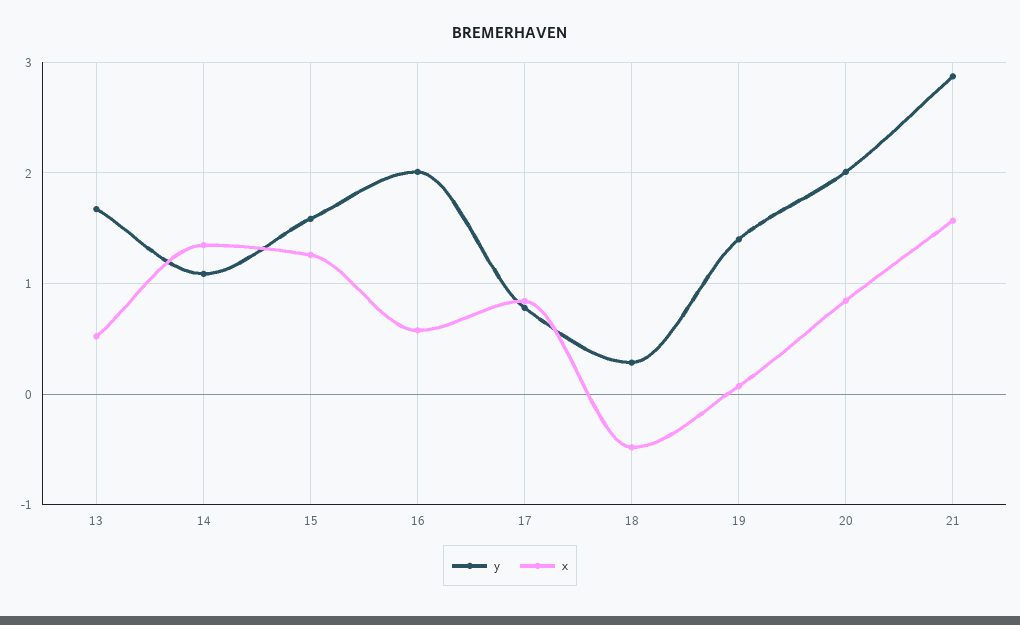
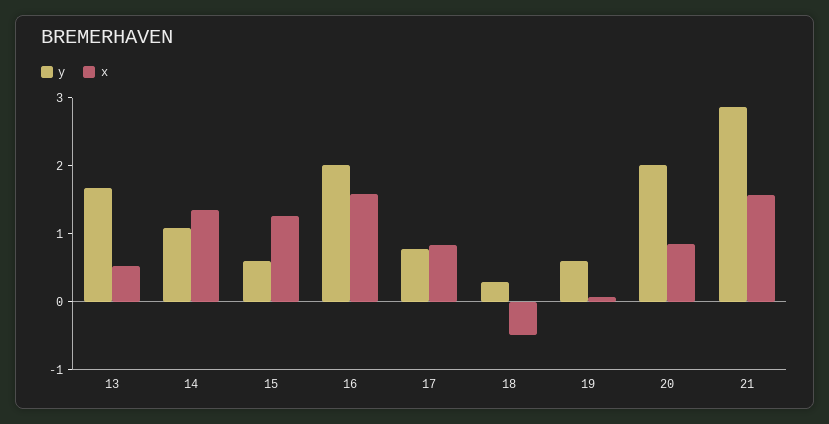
y, 15: 1.6 -> 0.6
x, 16: 0.6 -> 1.6
y, 19: 1.4 -> 0.6

